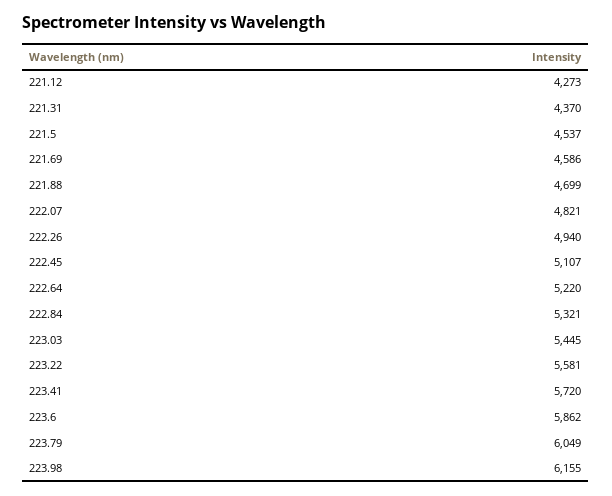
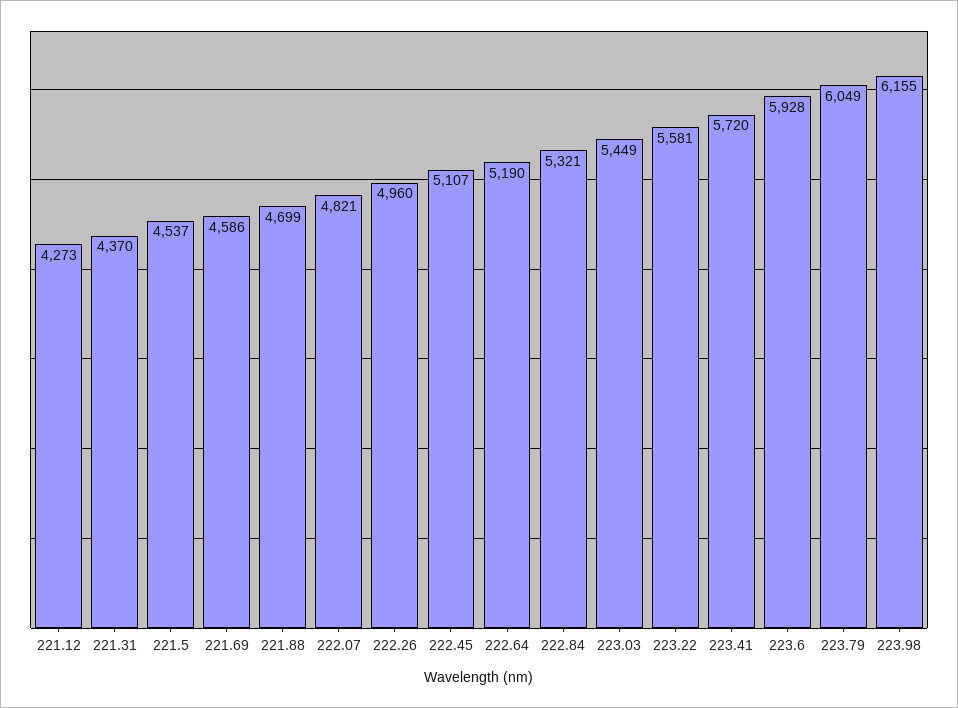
222.26: 4940 -> 4960
222.64: 5220 -> 5190
223.03: 5445 -> 5449
223.6: 5862 -> 5928

